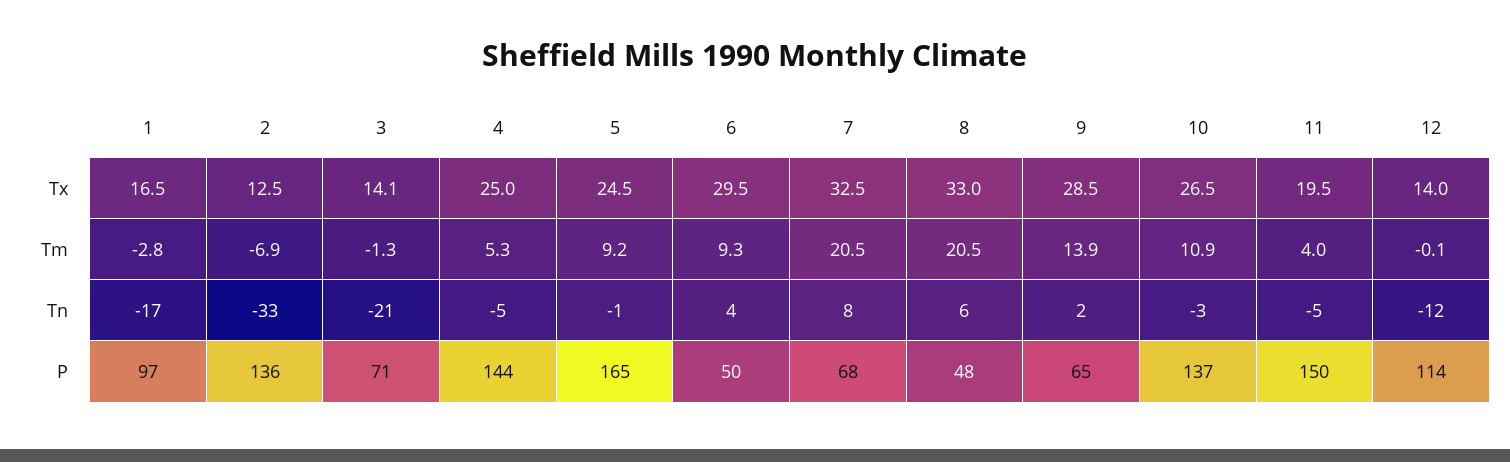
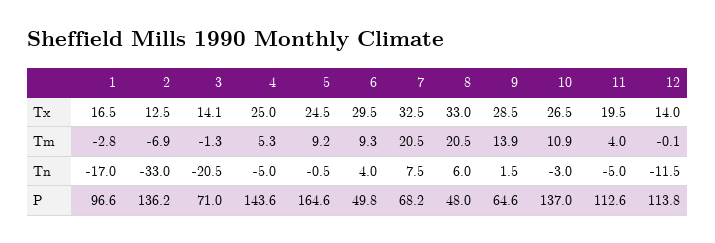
11, P: 150 -> 112.6

